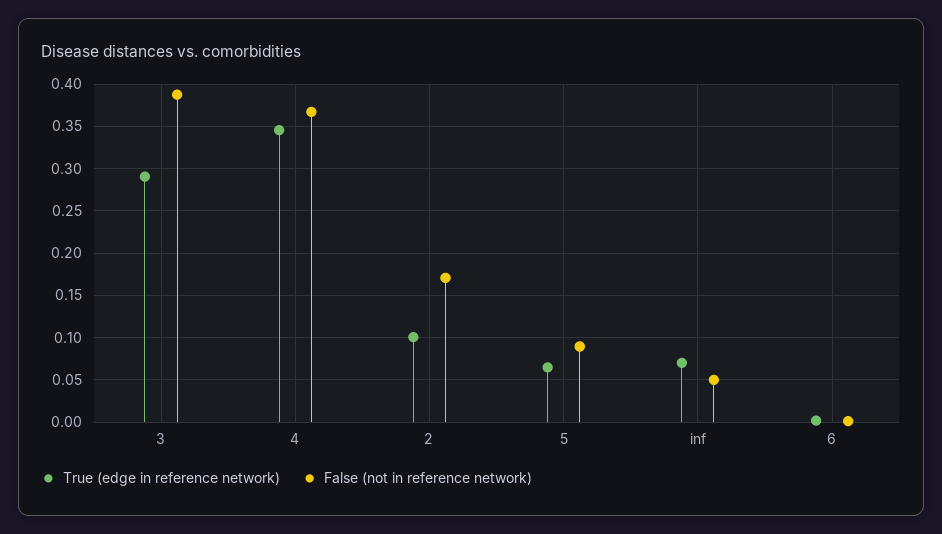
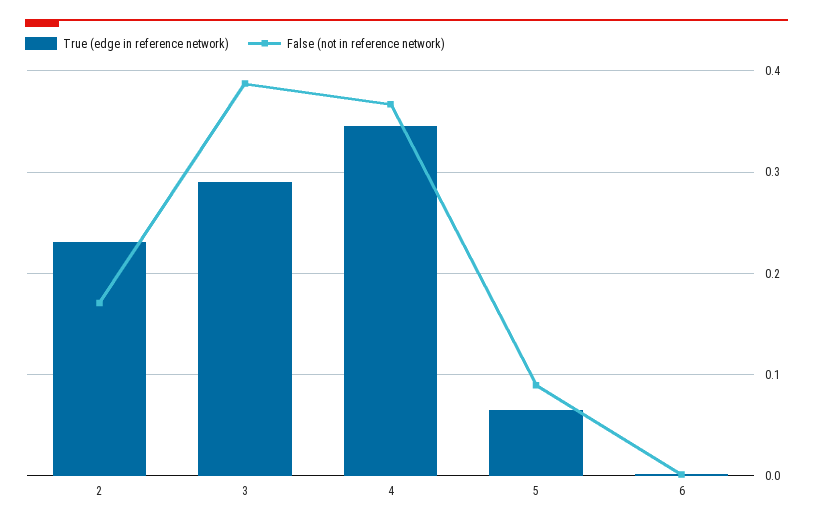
True (edge in reference network), 2: 0.1 -> 0.23
True (edge in reference network), inf: 0.07 -> none
False (not in reference network), inf: 0.05 -> none

